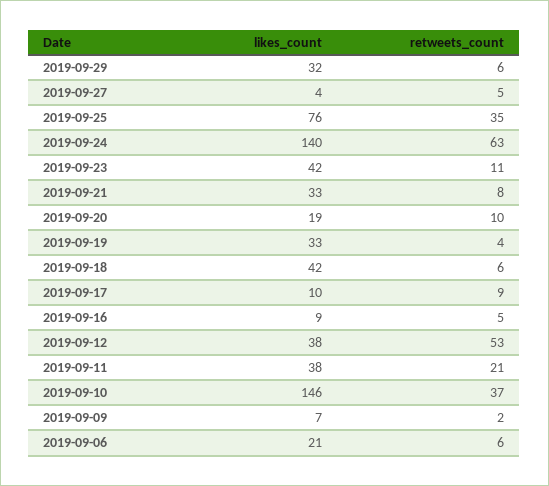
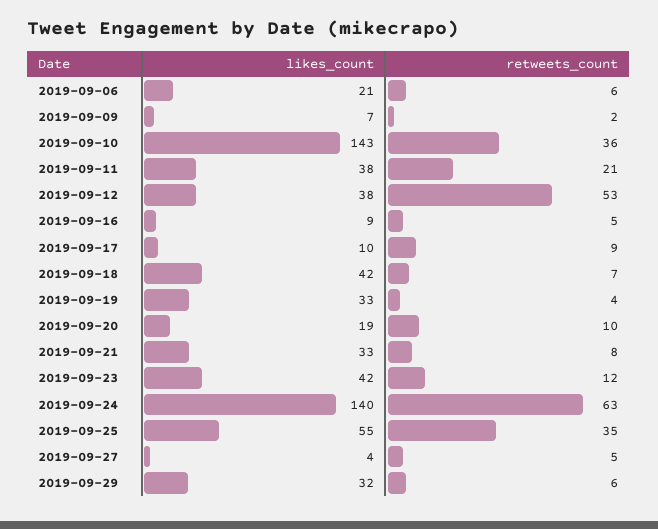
likes_count, 2019-09-25: 76 -> 55
retweets_count, 2019-09-23: 11 -> 12
retweets_count, 2019-09-18: 6 -> 7
likes_count, 2019-09-10: 146 -> 143
retweets_count, 2019-09-10: 37 -> 36

